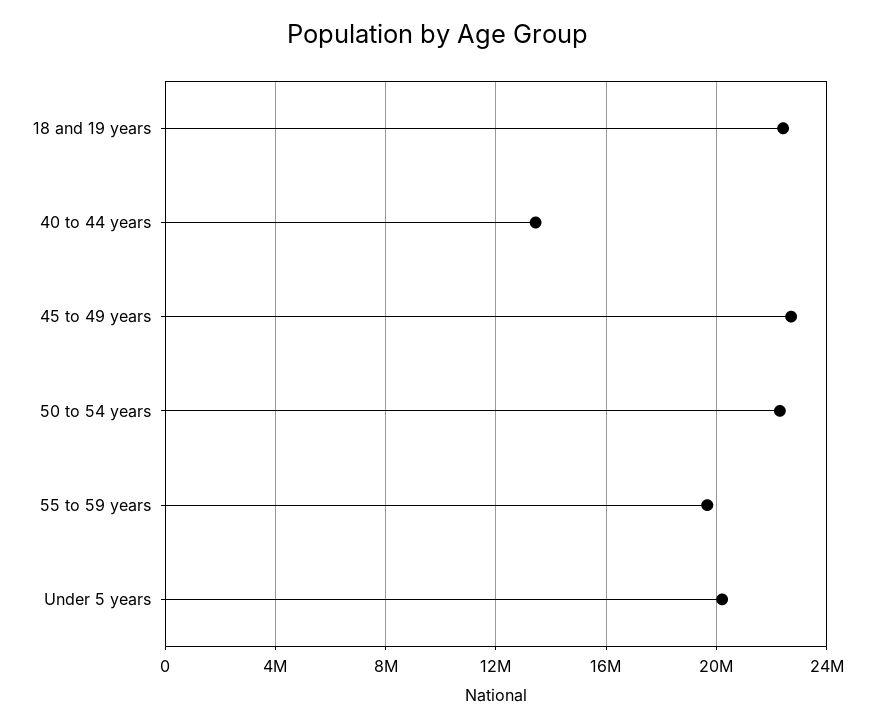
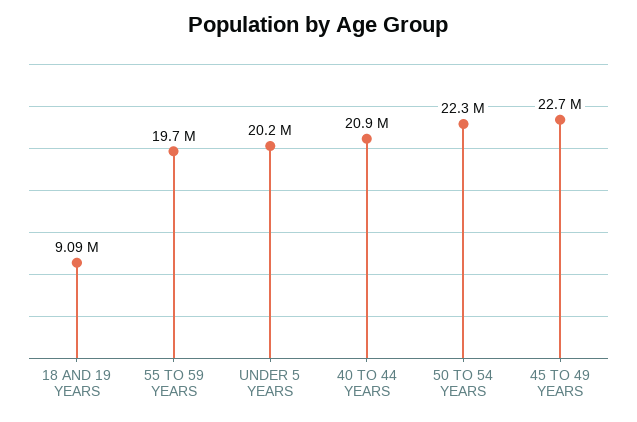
18 and 19 years: 22500000 -> 9090000
40 to 44 years: 13500000 -> 20900000

